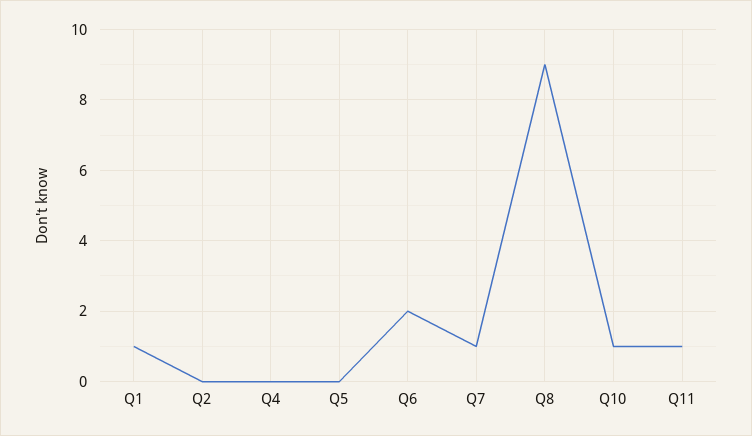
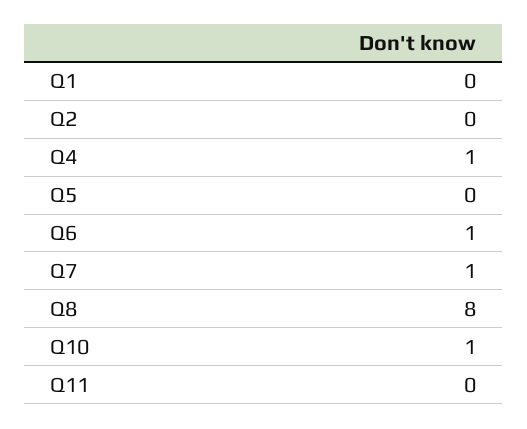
Q1: 1 -> 0
Q4: 0 -> 1
Q6: 2 -> 1
Q8: 9 -> 8
Q11: 1 -> 0

